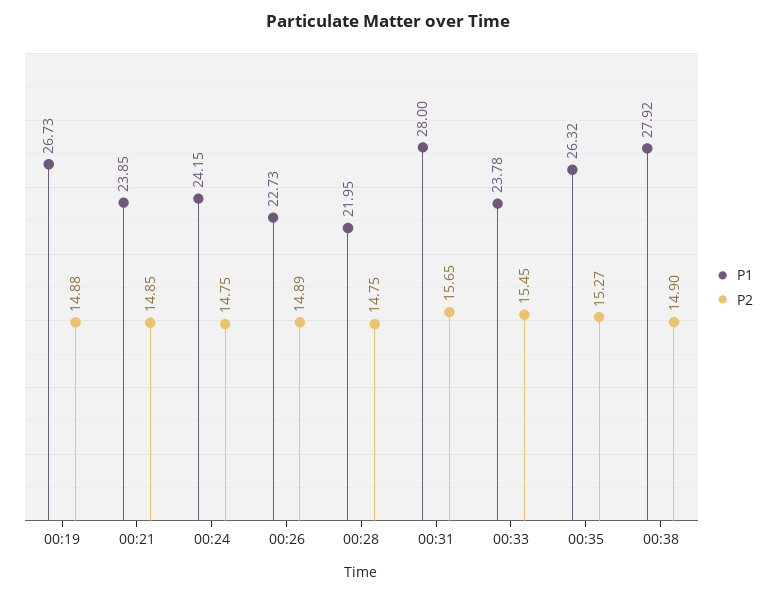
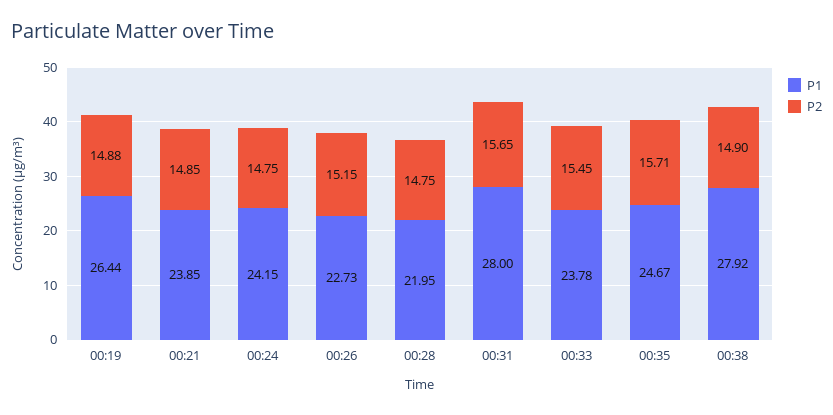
P1, 00:19: 26.73 -> 26.44
P2, 00:26: 14.89 -> 15.15
P1, 00:35: 26.32 -> 24.67
P2, 00:35: 15.27 -> 15.71

